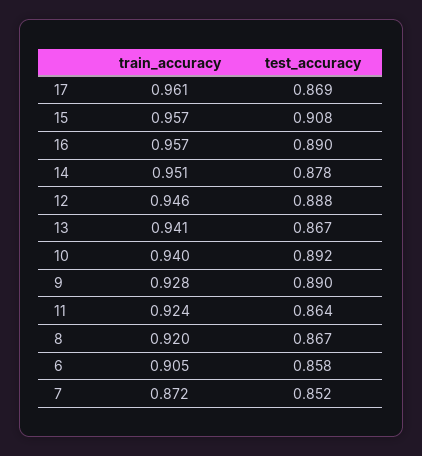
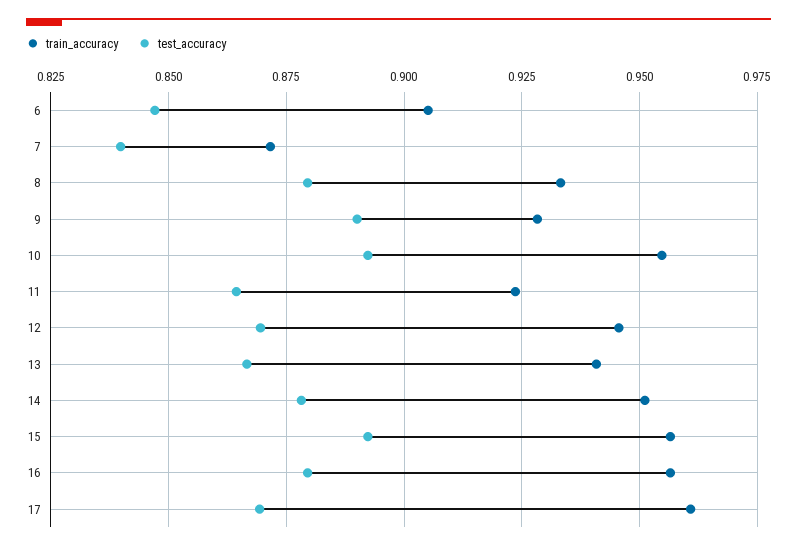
test_accuracy, 15: 0.908 -> 0.8925
test_accuracy, 16: 0.89 -> 0.88
test_accuracy, 12: 0.888 -> 0.87
train_accuracy, 10: 0.94 -> 0.955
train_accuracy, 8: 0.92 -> 0.9325
test_accuracy, 8: 0.867 -> 0.88
test_accuracy, 6: 0.858 -> 0.8475
test_accuracy, 7: 0.852 -> 0.84

